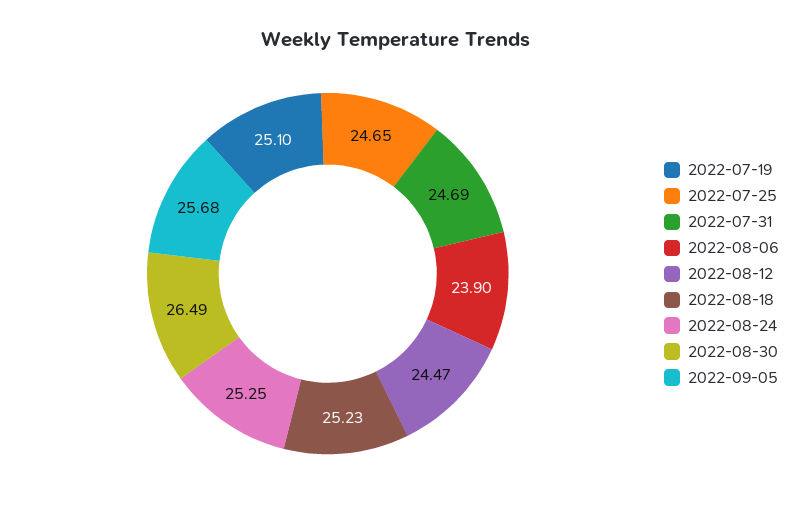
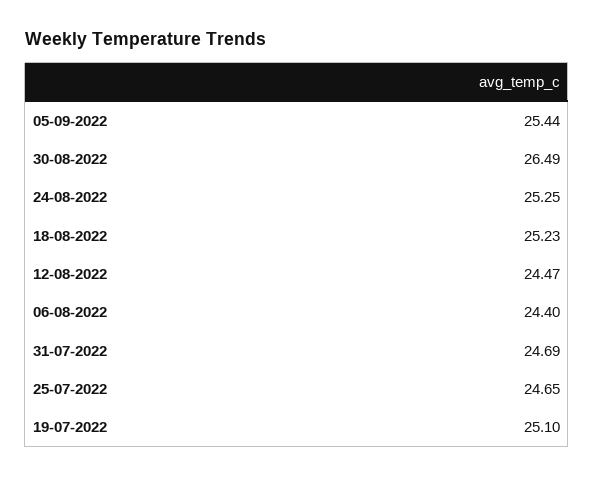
2022-08-06: 23.9 -> 24.4
2022-09-05: 25.68 -> 25.44

